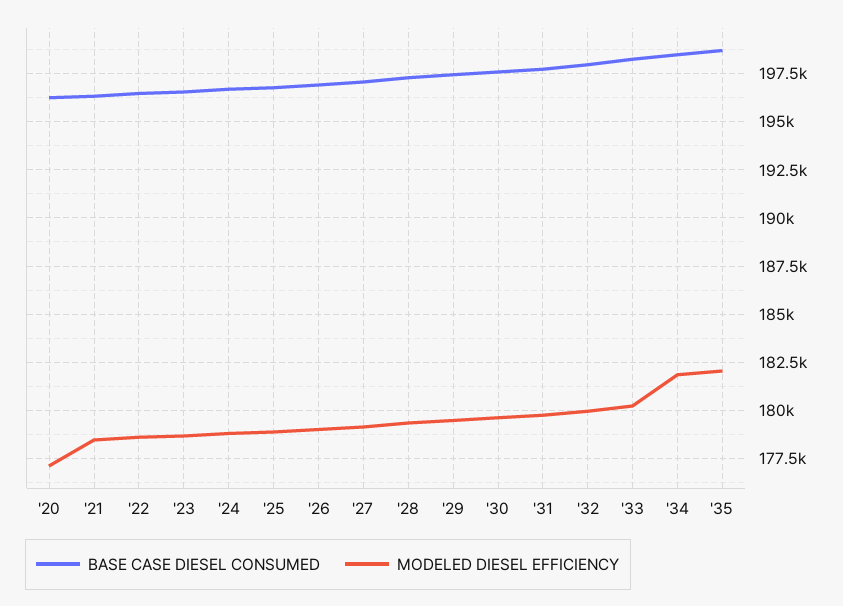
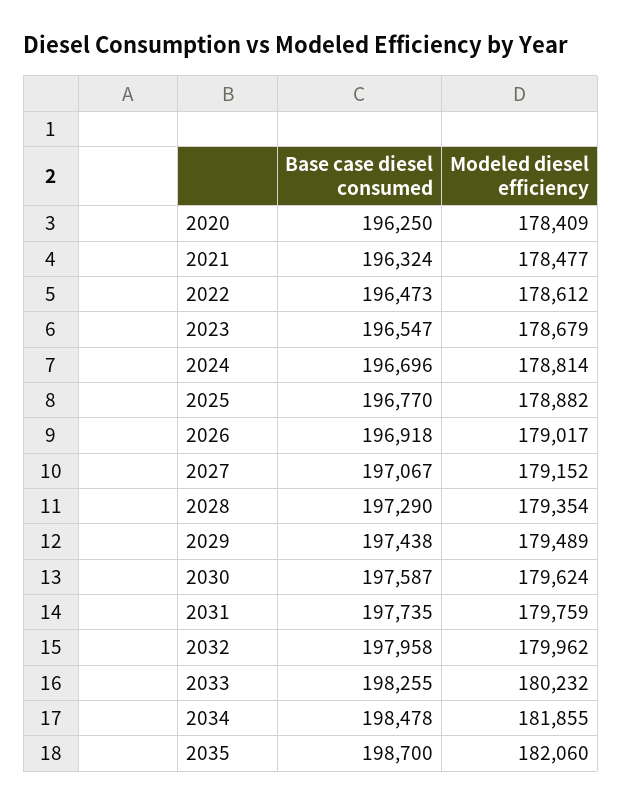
MODELED DIESEL EFFICIENCY, '20: 177000 -> 178409

